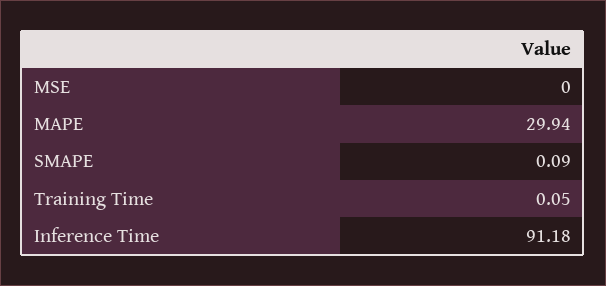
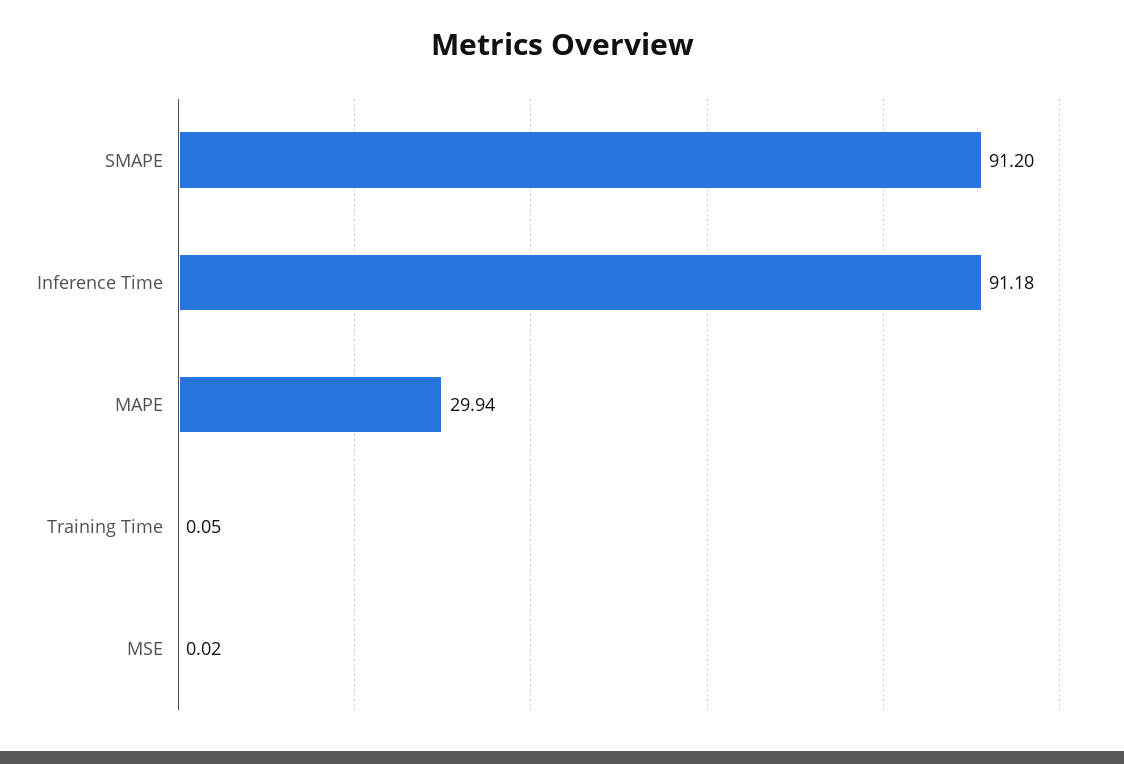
MSE: 0 -> 0.02
SMAPE: 0.09 -> 91.2

